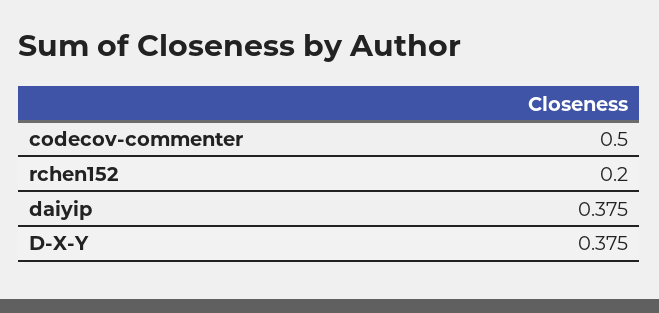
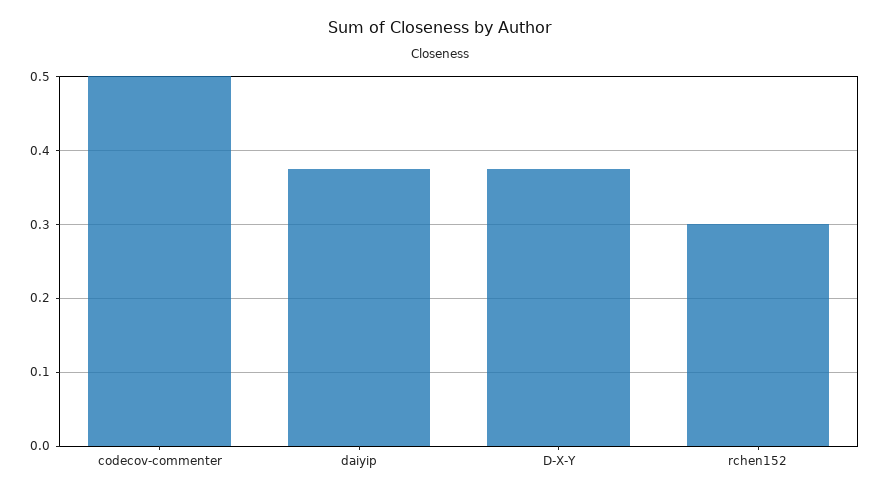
rchen152: 0.2 -> 0.3

